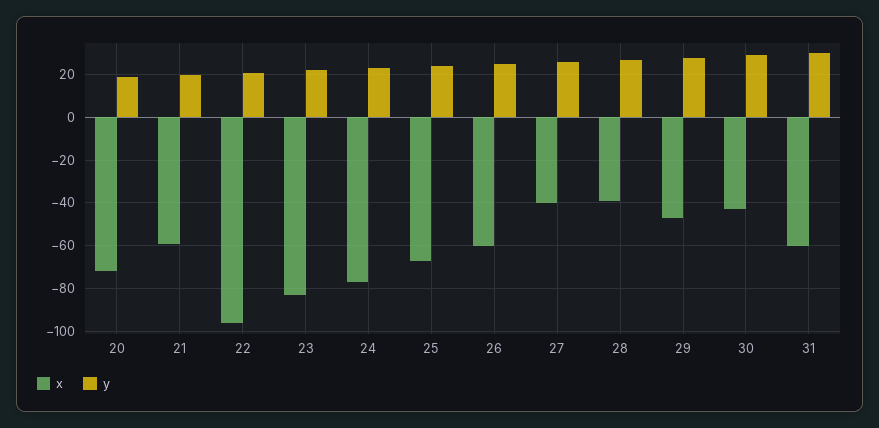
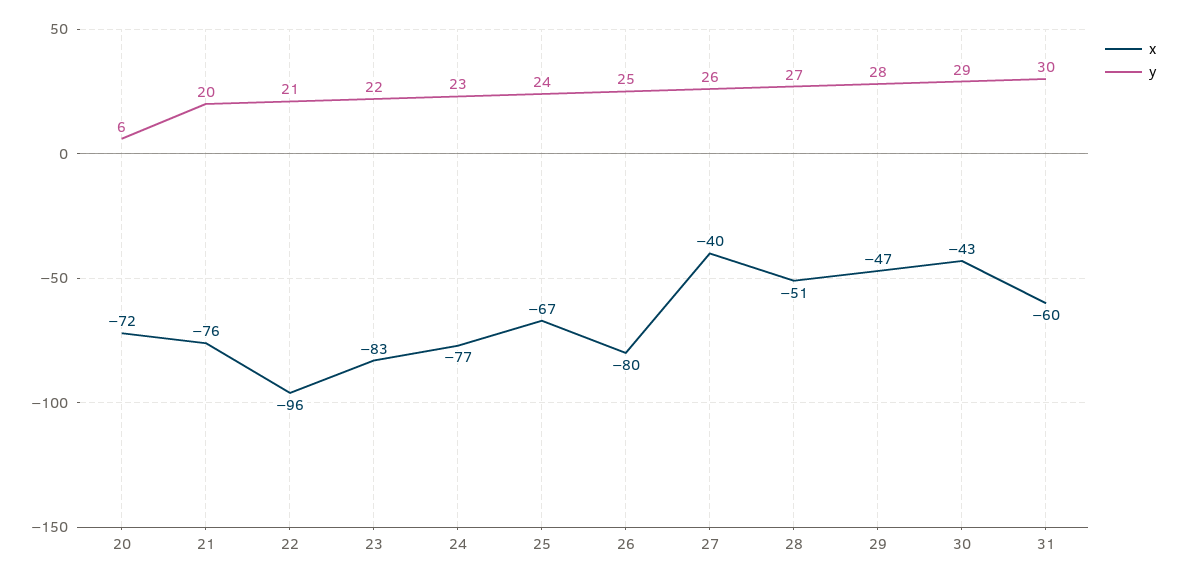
y, 20: 20 -> 6
x, 21: -60 -> -76
x, 26: -60 -> -80
x, 28: -40 -> -51

